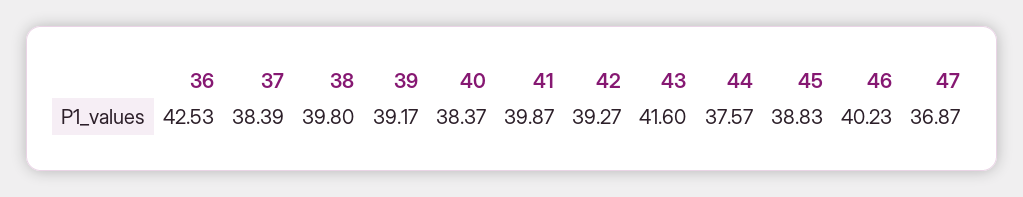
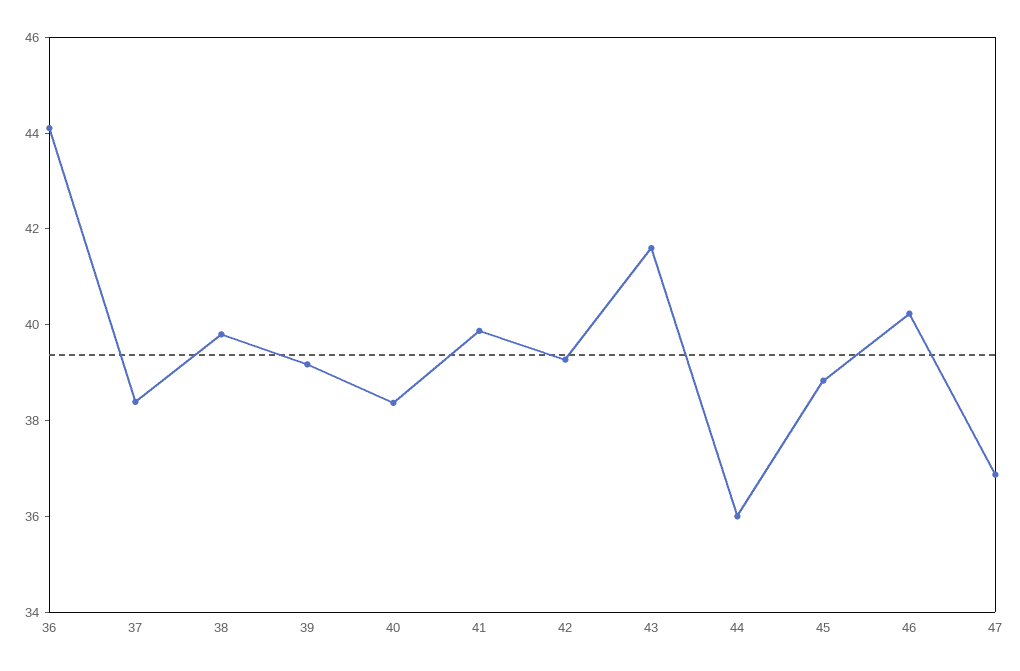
36: 42.53 -> 44
44: 37.57 -> 36

